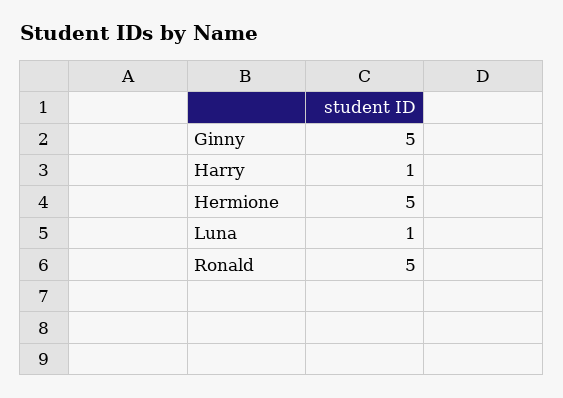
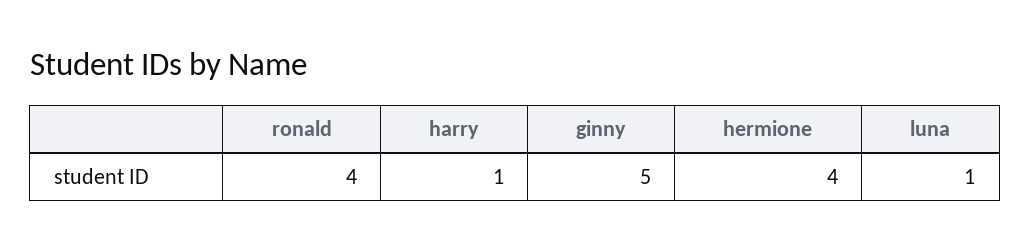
Hermione: 5 -> 4
Ronald: 5 -> 4

